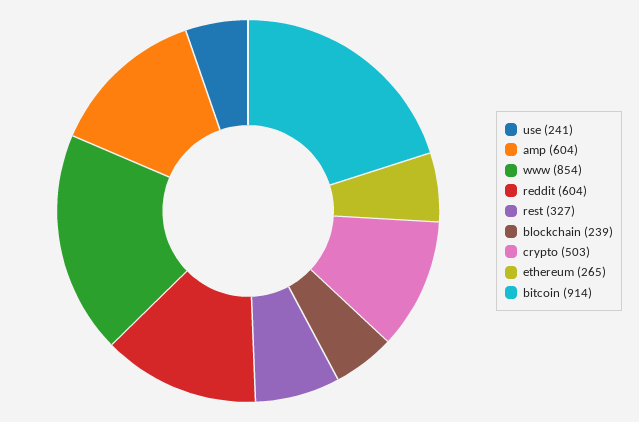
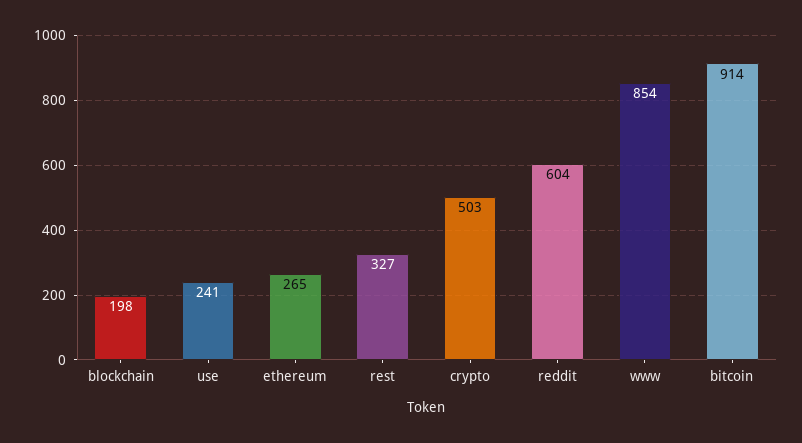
amp: 604 -> none
blockchain: 239 -> 198

